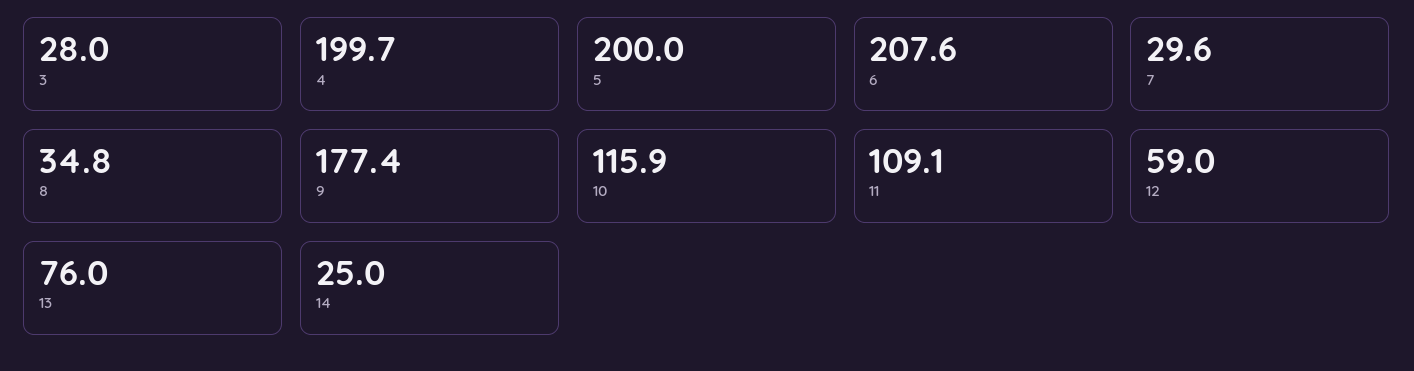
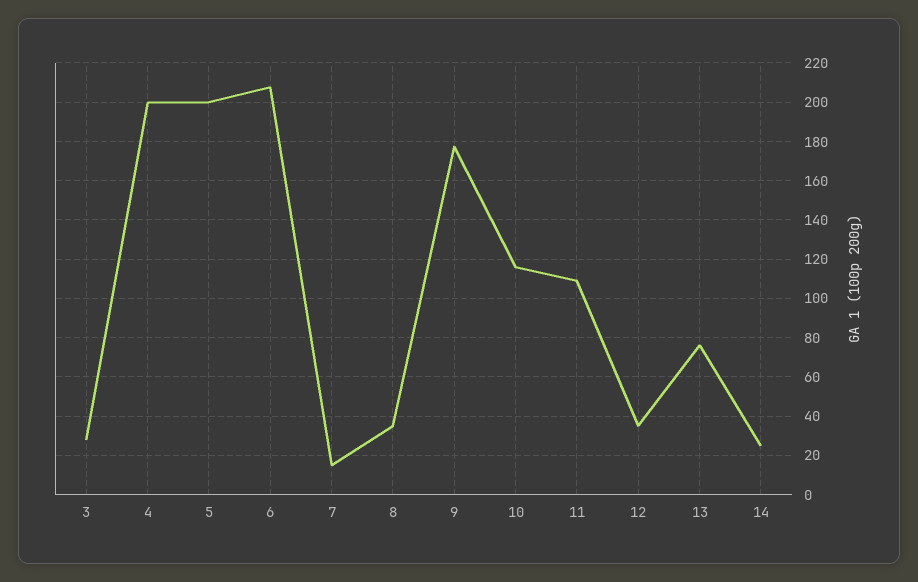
7: 29.6 -> 15
12: 59 -> 35

